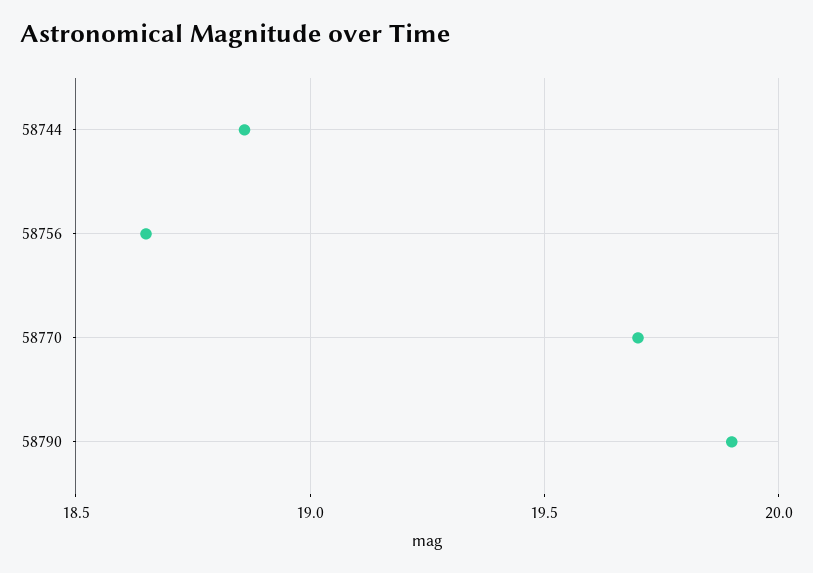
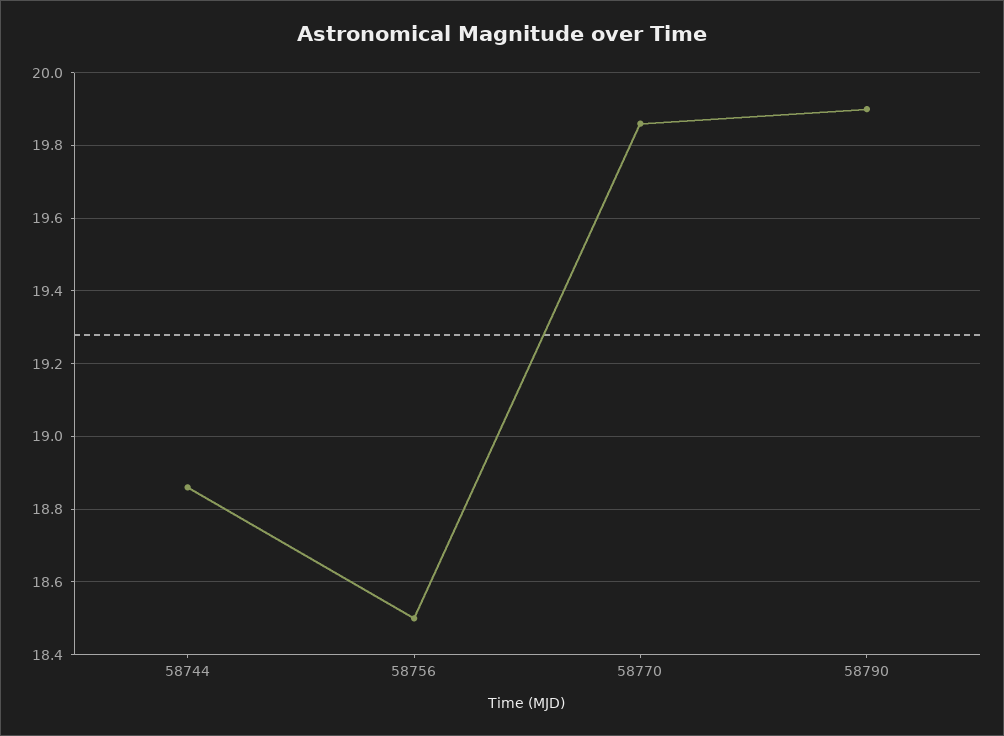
58756: 18.65 -> 18.5
58770: 19.7 -> 19.85

